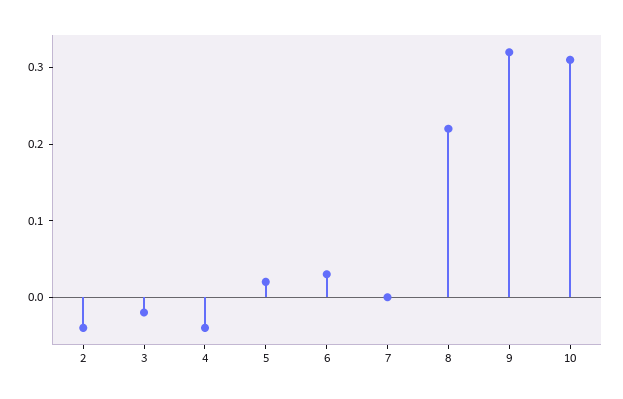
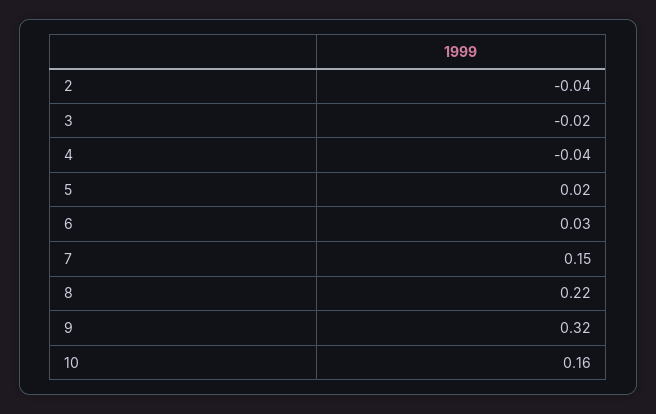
7: 0 -> 0.15
10: 0.3 -> 0.16

